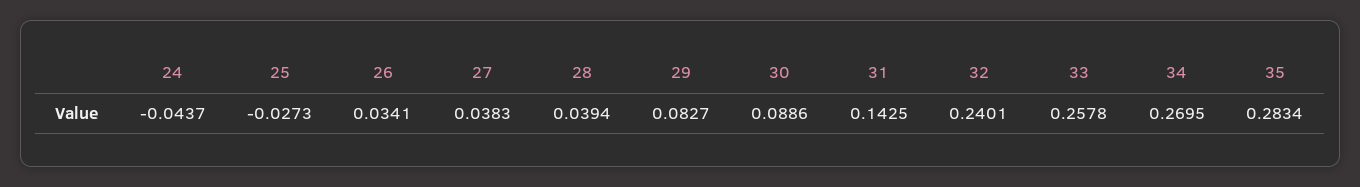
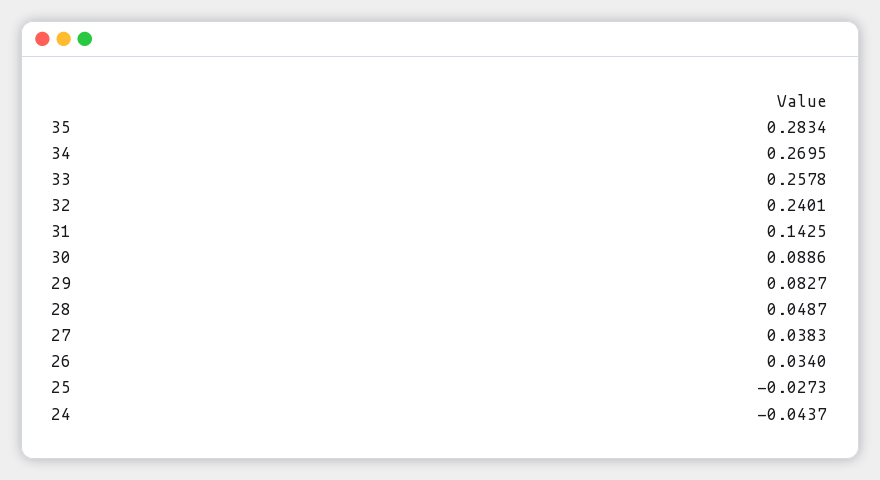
26: 0.0341 -> 0.034
28: 0.0394 -> 0.0487

